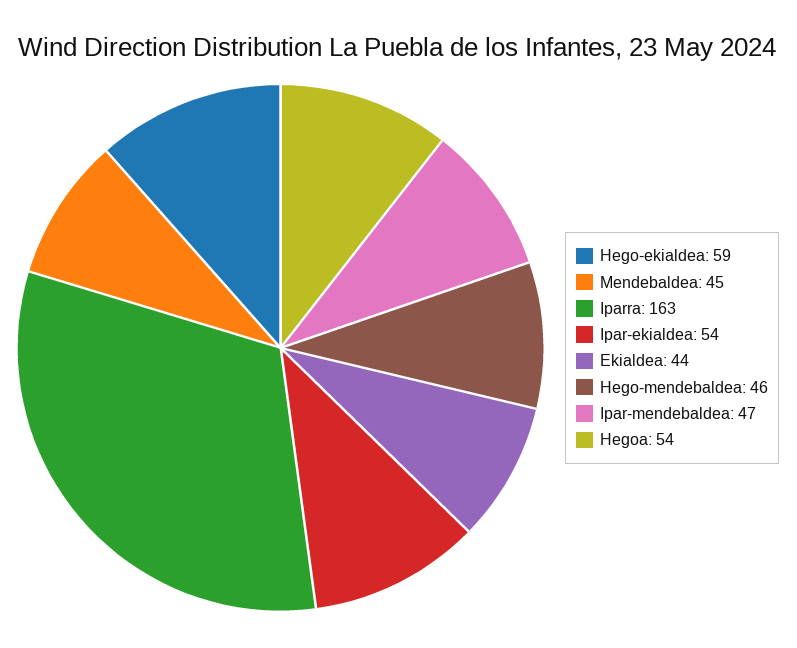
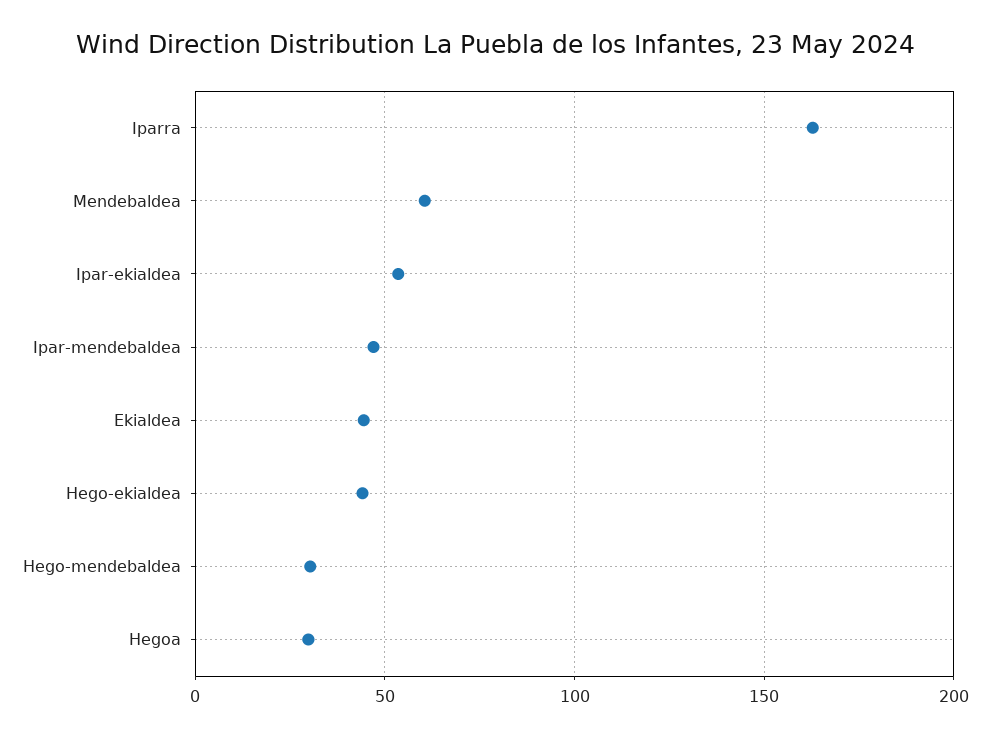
Hego-ekialdea: 59 -> 45
Mendebaldea: 45 -> 60
Hego-mendebaldea: 46 -> 30
Hegoa: 54 -> 30

